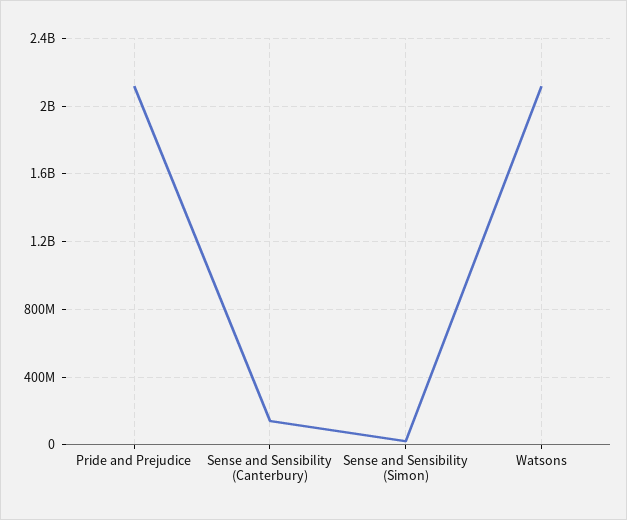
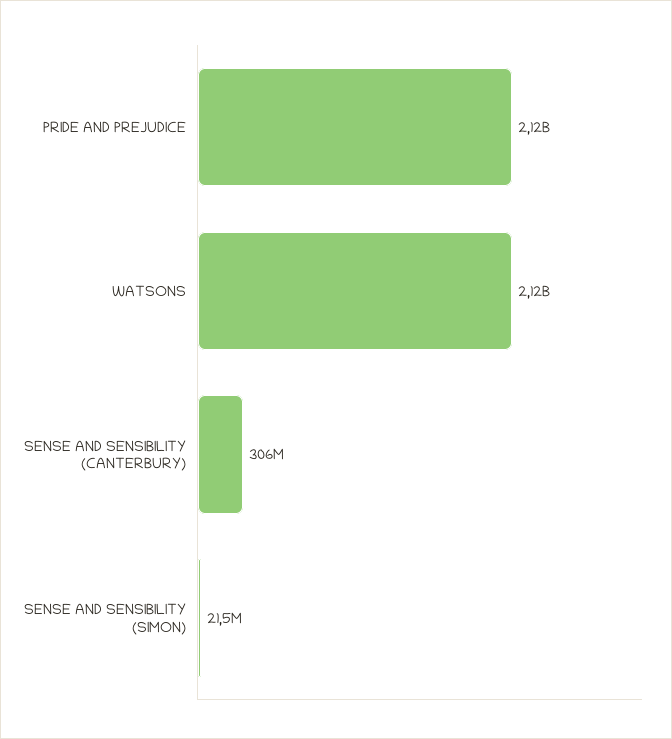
Sense and Sensibility (Canterbury): 150000000 -> 306000000

